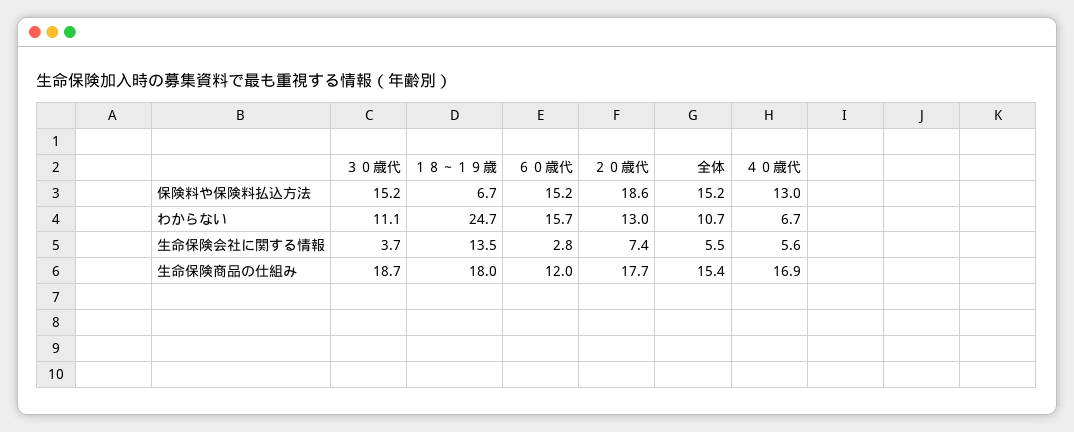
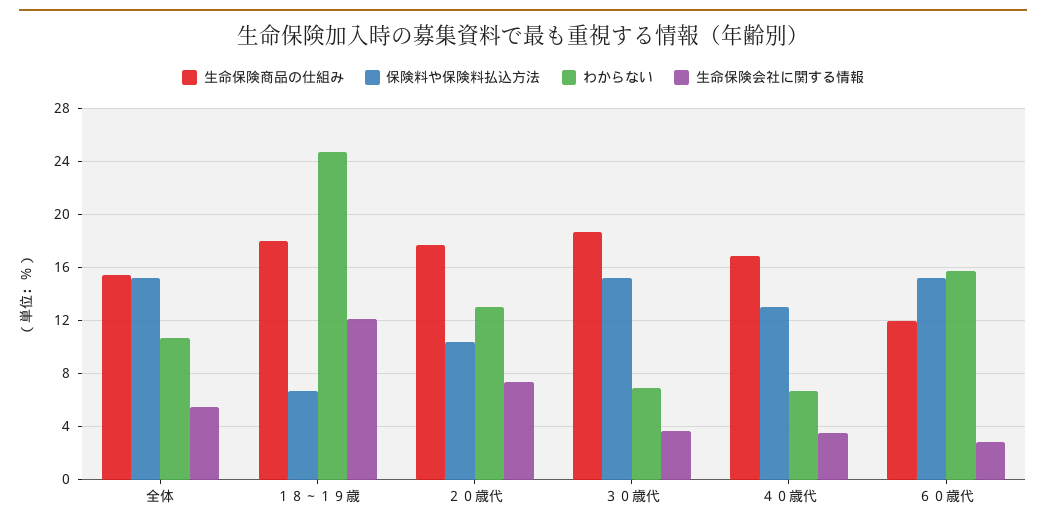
保険料や保険料払込方法, ２０歳代: 18.6 -> 10.5
わからない, ３０歳代: 11.1 -> 7
生命保険会社に関する情報, １８～１９歳: 13.5 -> 12
生命保険会社に関する情報, ４０歳代: 5.6 -> 3.5

